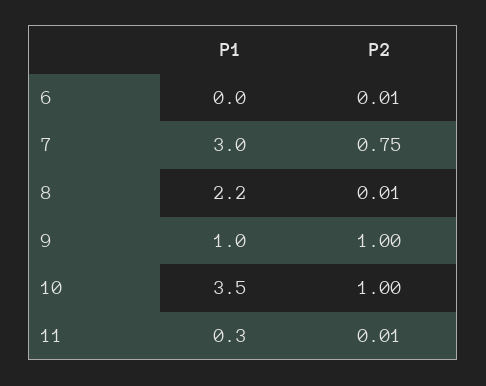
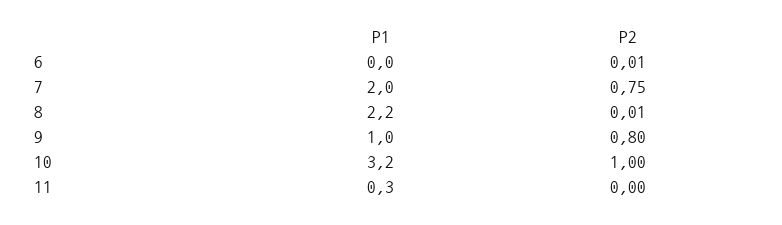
P1, 7: 3 -> 2
P2, 9: 1 -> 0.8
P1, 10: 3.5 -> 3.2
P2, 11: 0.01 -> 0

